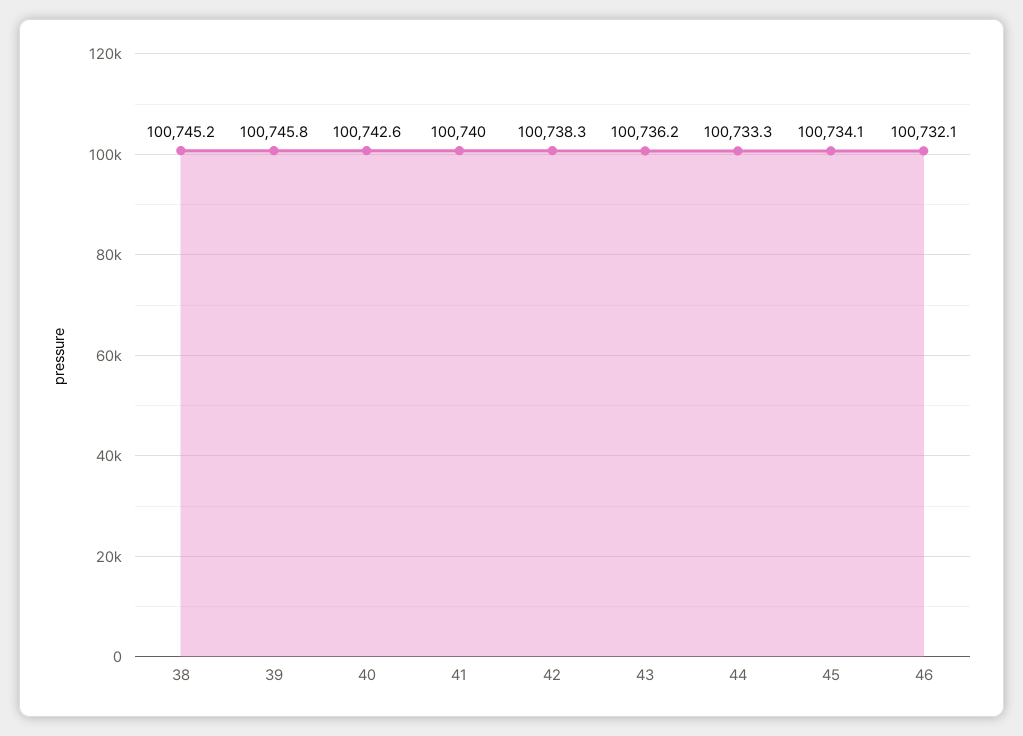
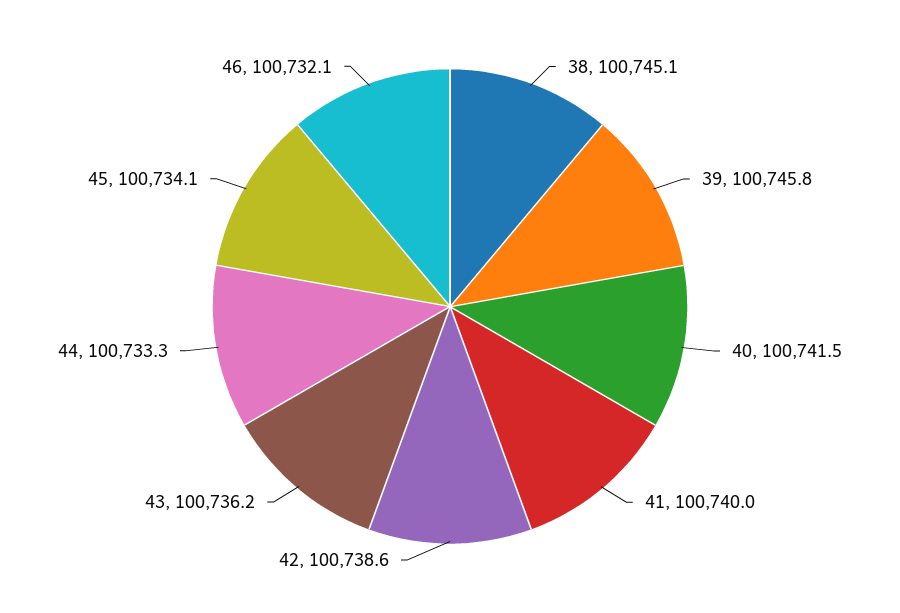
38: 100745.2 -> 100745.1
40: 100742.6 -> 100741.5
42: 100738.3 -> 100738.6

